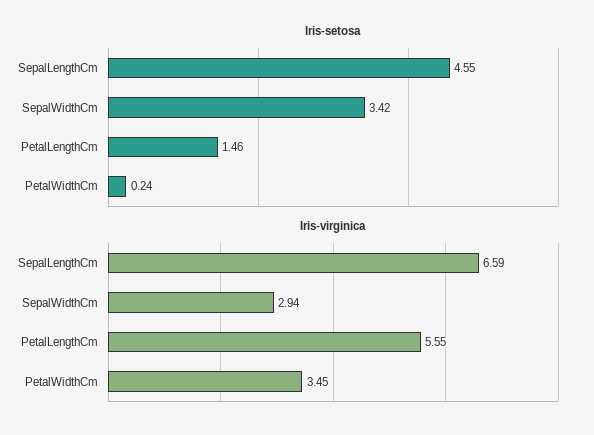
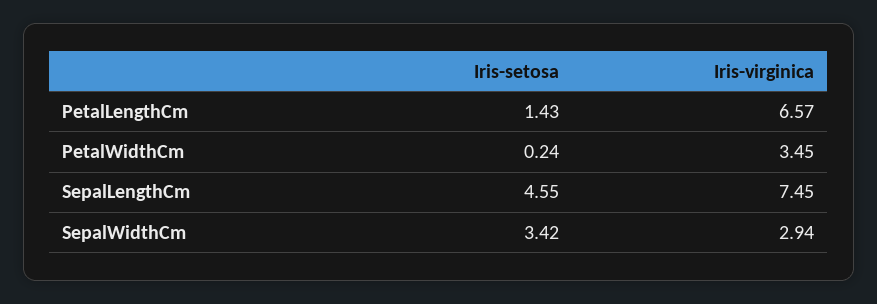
Iris-setosa, PetalLengthCm: 1.46 -> 1.43
Iris-virginica, SepalLengthCm: 6.59 -> 7.45
Iris-virginica, PetalLengthCm: 5.55 -> 6.57

